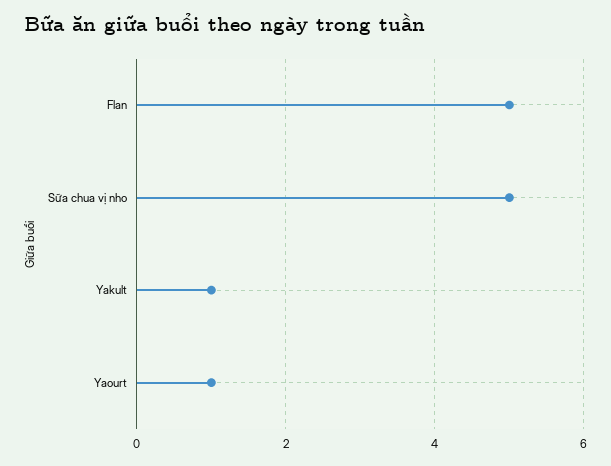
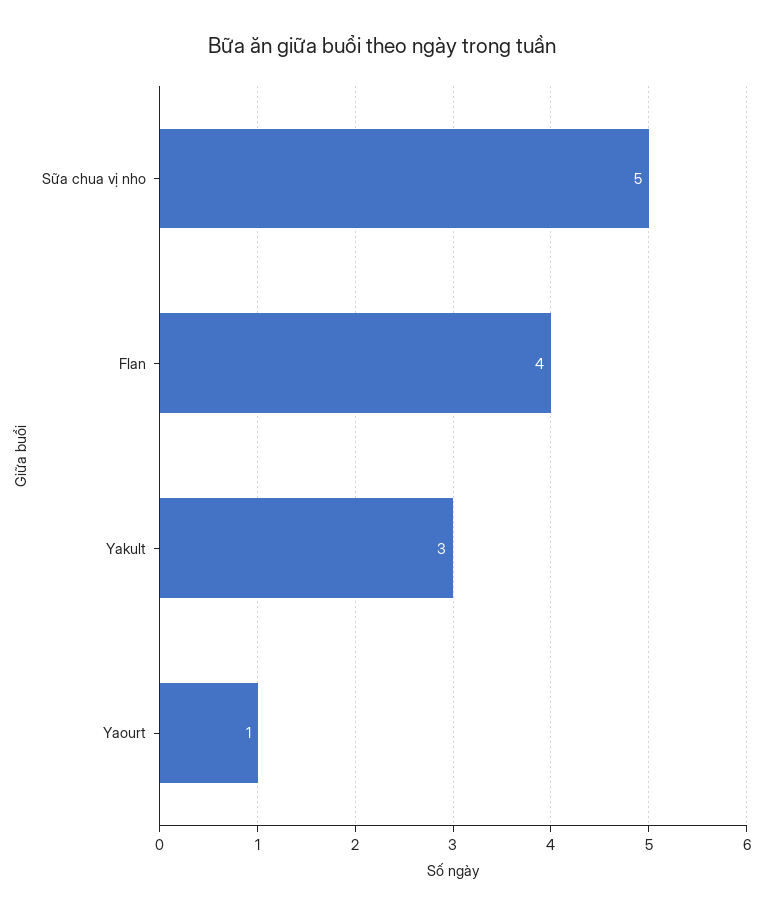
Flan: 5 -> 4
Yakult: 1 -> 3

